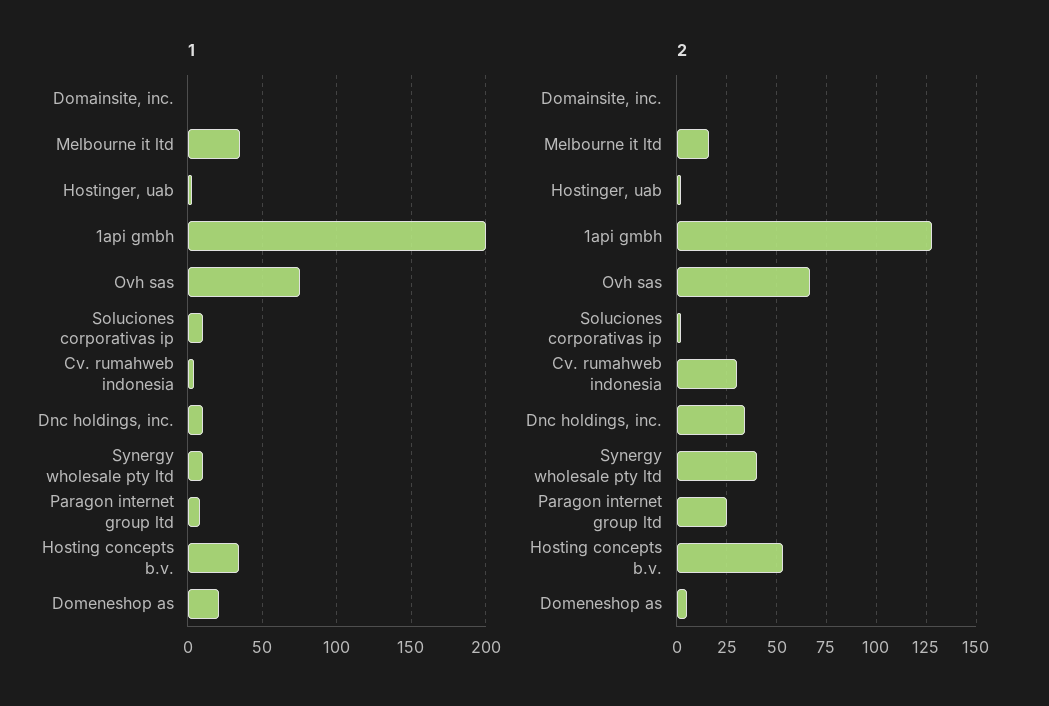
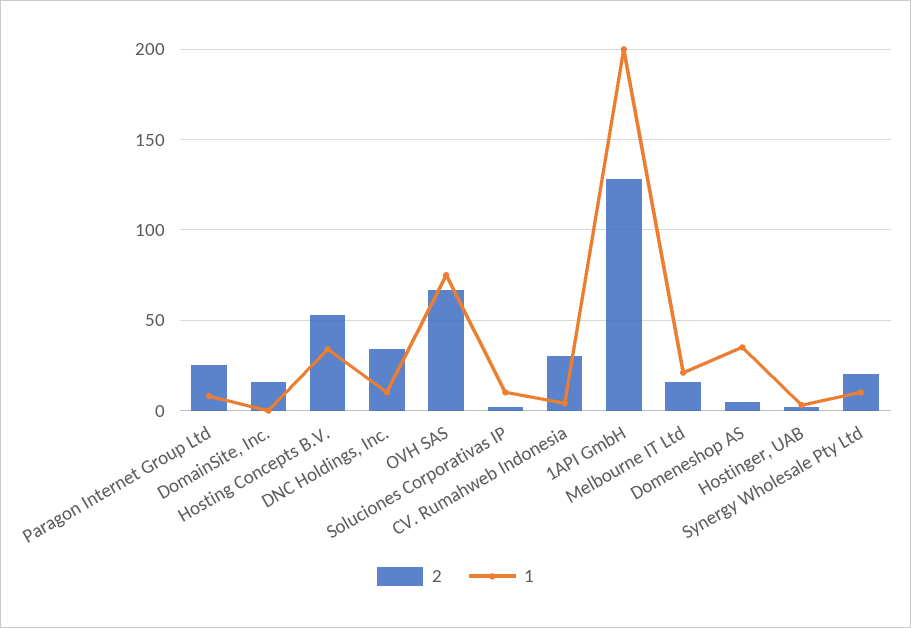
1, Melbourne it ltd: 35 -> 20
1, Domeneshop as: 20 -> 35
2, Domainsite, inc.: 0 -> 15
2, Synergy wholesale pty ltd: 40 -> 20

